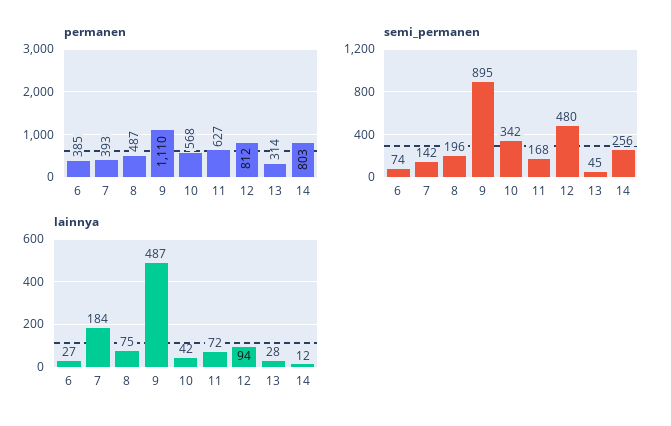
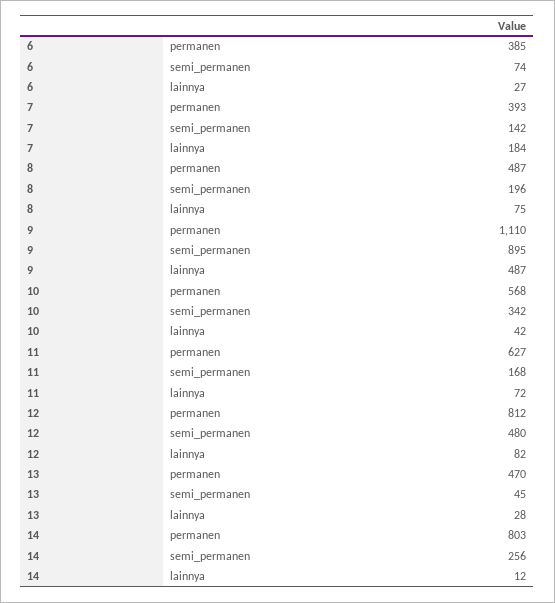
permanen, 13: 314 -> 470
lainnya, 12: 94 -> 82

